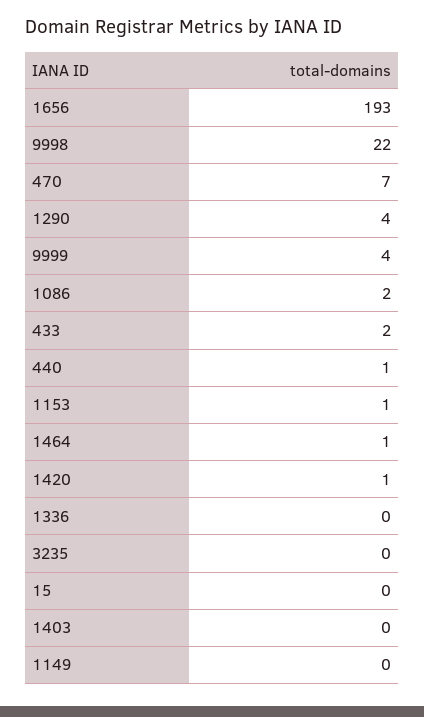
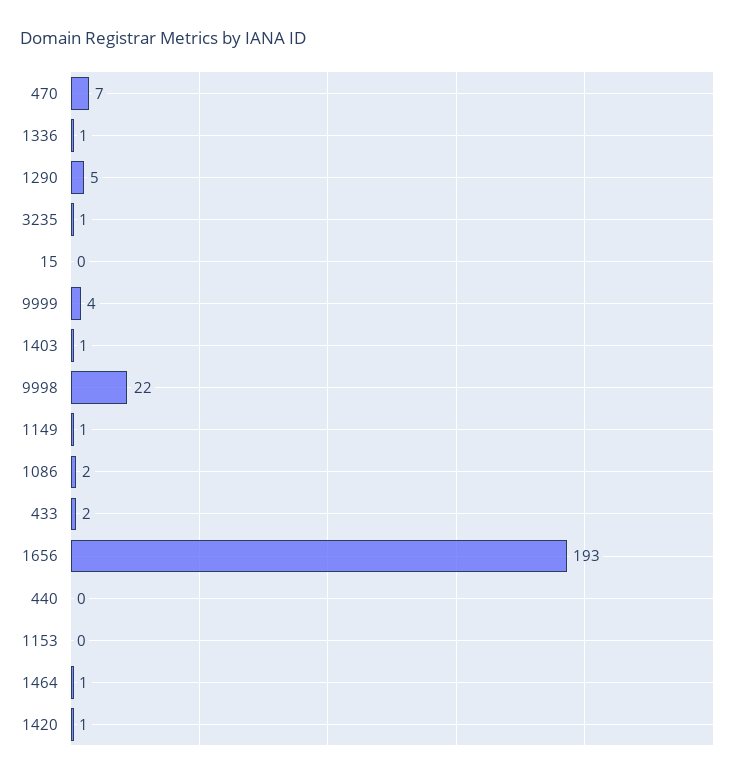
1290: 4 -> 5
440: 1 -> 0
1153: 1 -> 0
1336: 0 -> 1
3235: 0 -> 1
1403: 0 -> 1
1149: 0 -> 1

